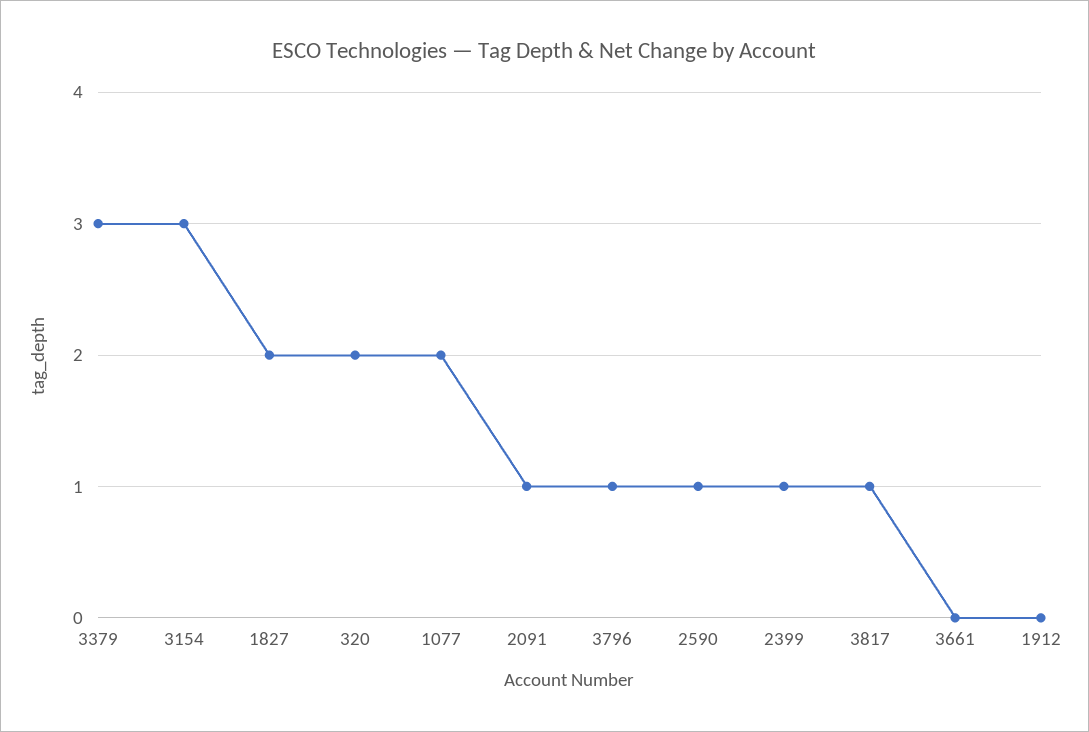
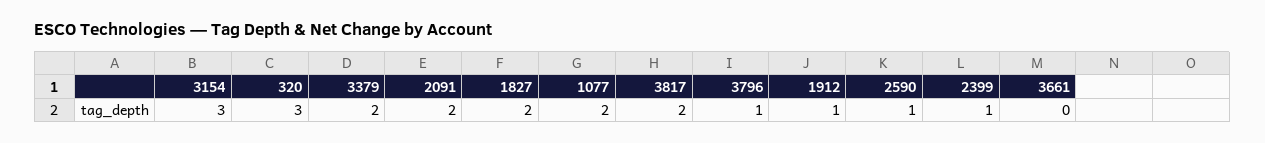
3379: 3 -> 2
320: 2 -> 3
2091: 1 -> 2
3817: 1 -> 2
1912: 0 -> 1

